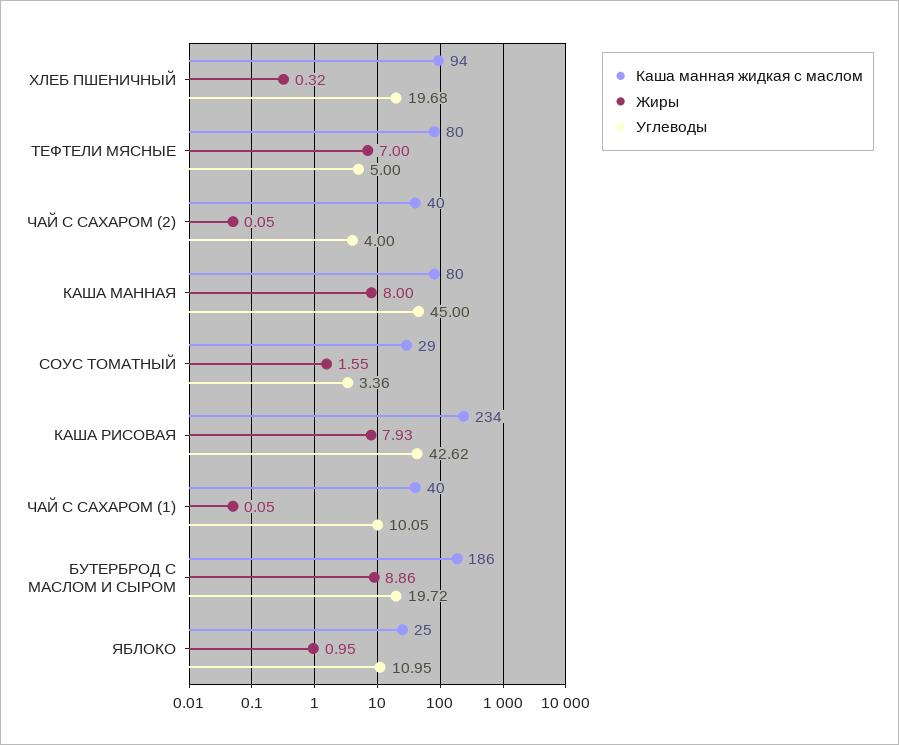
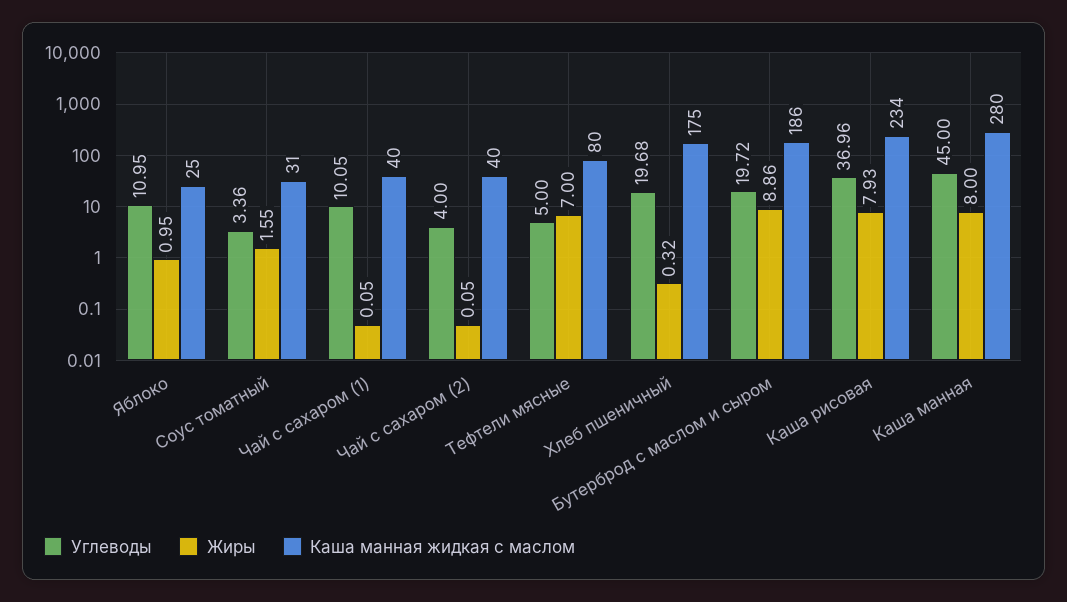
Каша манная жидкая с маслом, ХЛЕБ ПШЕНИЧНЫЙ: 94 -> 175
Каша манная жидкая с маслом, КАША МАННАЯ: 80 -> 280
Каша манная жидкая с маслом, СОУС ТОМАТНЫЙ: 29 -> 31
Углеводы, КАША РИСОВАЯ: 42.62 -> 36.96

